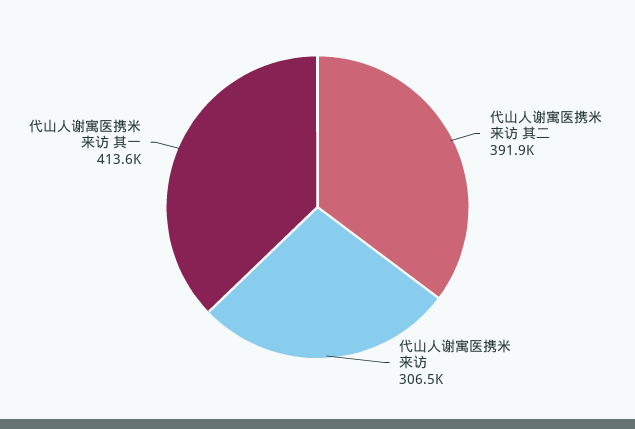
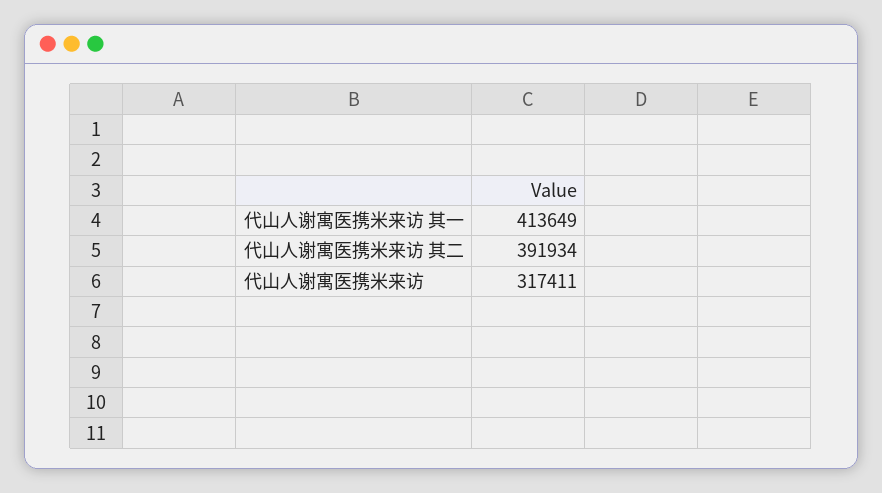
代山人谢寓医携米来访: 306500 -> 317411

